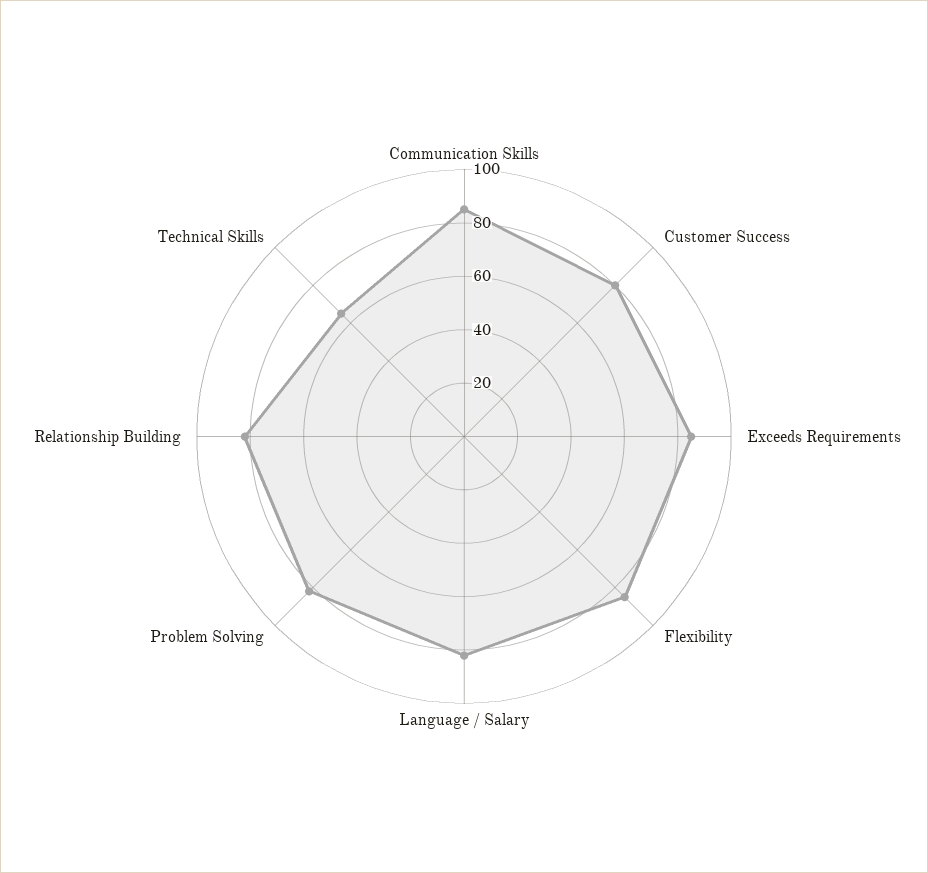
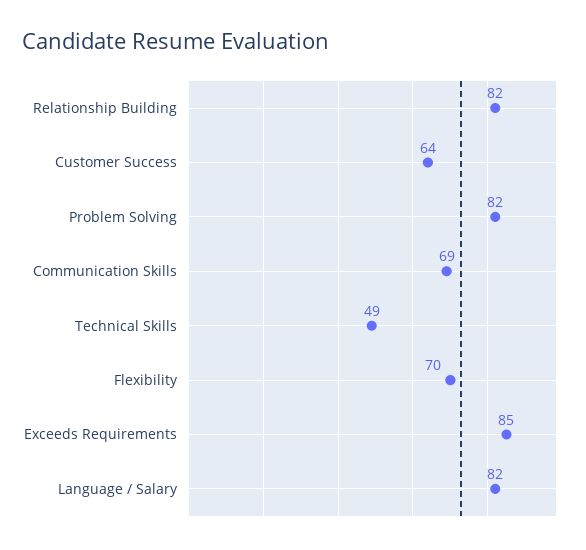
Communication Skills: 85 -> 69
Customer Success: 80 -> 64
Flexibility: 85 -> 70
Technical Skills: 65 -> 49

